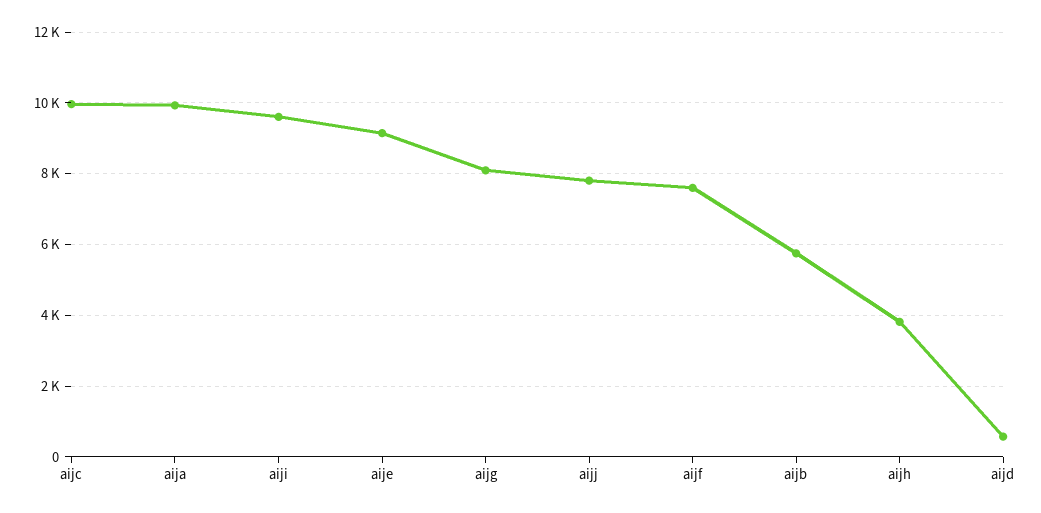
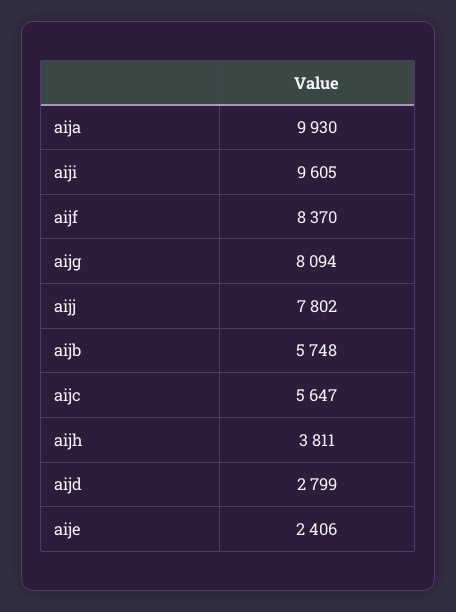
aijc: 10000 -> 5647
aije: 9200 -> 2406
aijf: 7600 -> 8370
aijd: 600 -> 2799

